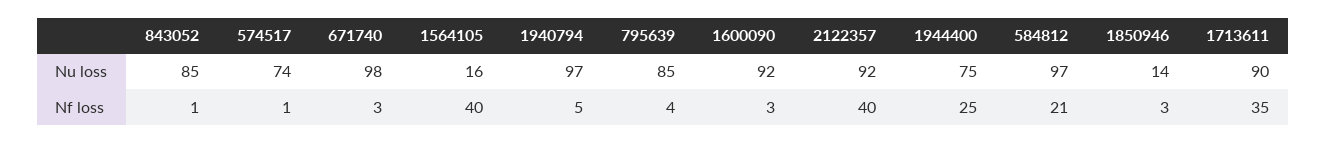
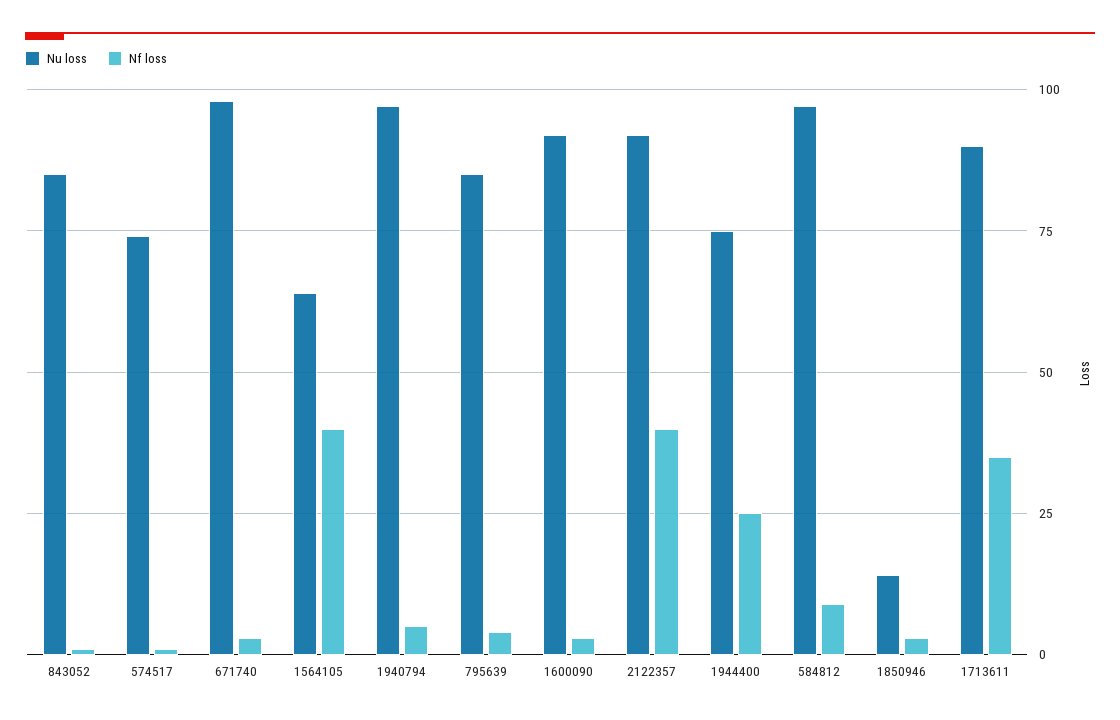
Nu loss, 1564105: 16 -> 65
Nf loss, 584812: 21 -> 10

